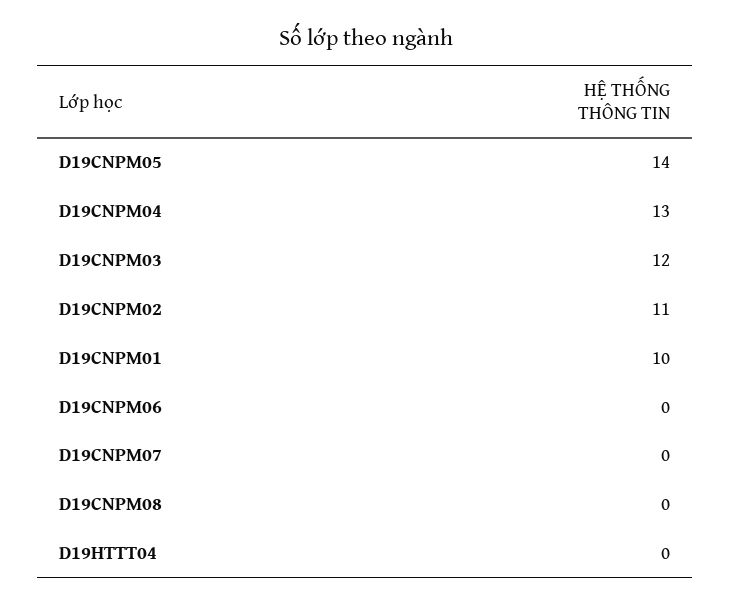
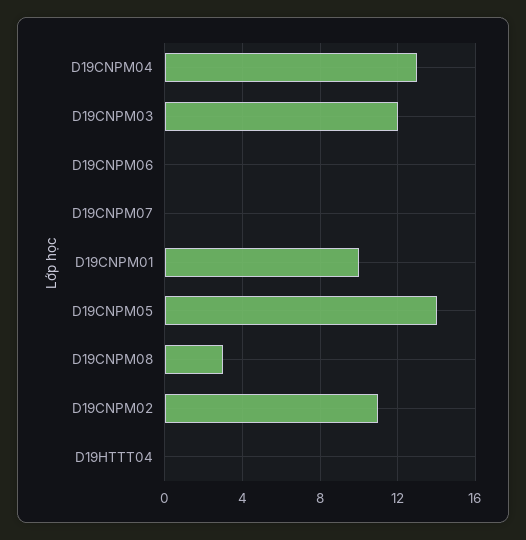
D19CNPM08: 0 -> 3

